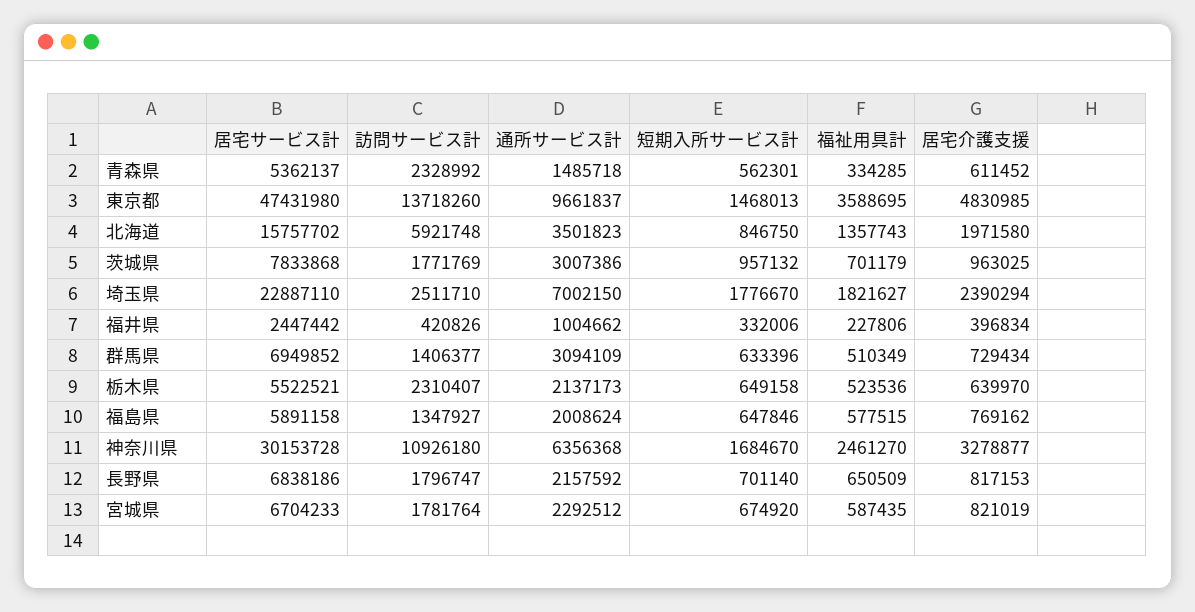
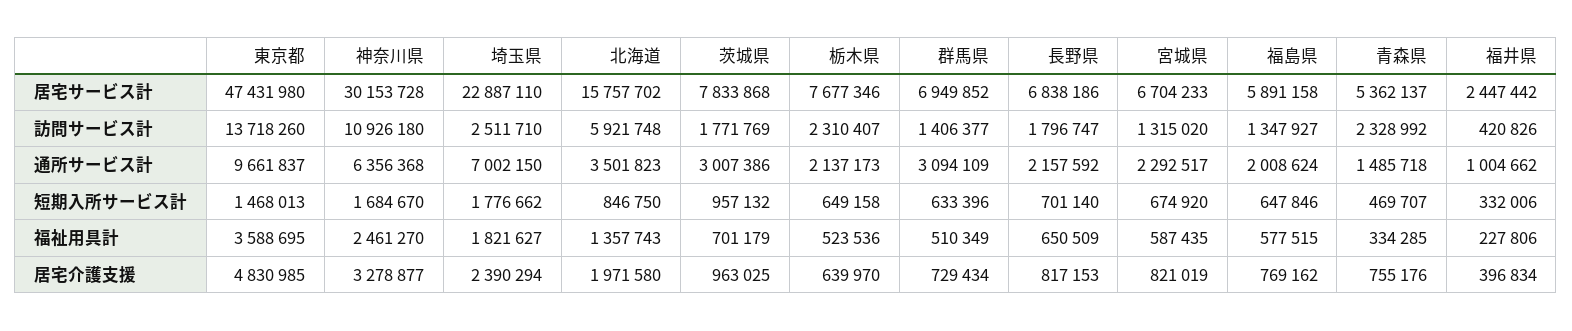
短期入所サービス計, 青森県: 562301 -> 469707
居宅介護支援, 青森県: 611452 -> 755176
短期入所サービス計, 埼玉県: 1776670 -> 1776662
居宅サービス計, 栃木県: 5522521 -> 7677346
訪問サービス計, 宮城県: 1781764 -> 1315020
通所サービス計, 宮城県: 2292512 -> 2292517

